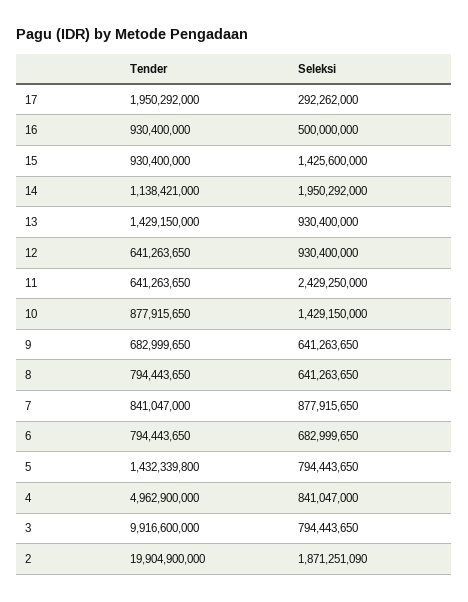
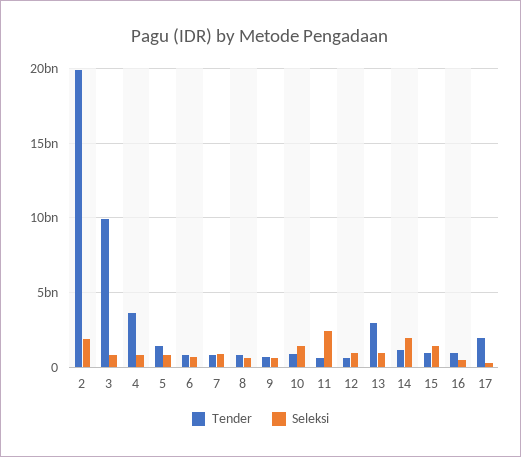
Tender, 13: 1429150000 -> 3000000000
Tender, 4: 4962900000 -> 3500000000

